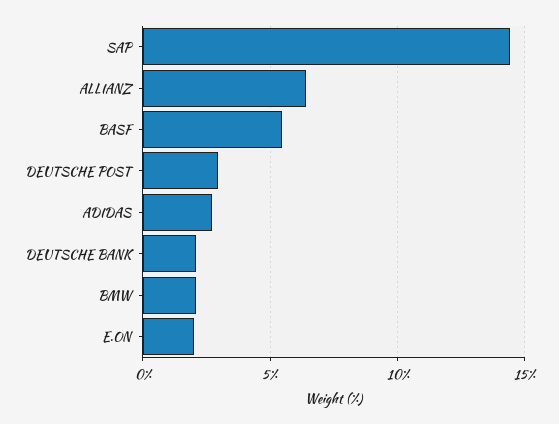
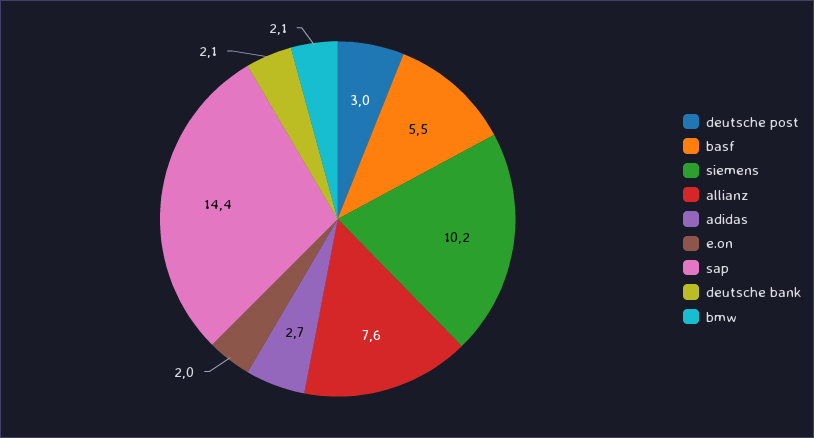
ALLIANZ: 6.5 -> 7.6
siemens: none -> 10.2

